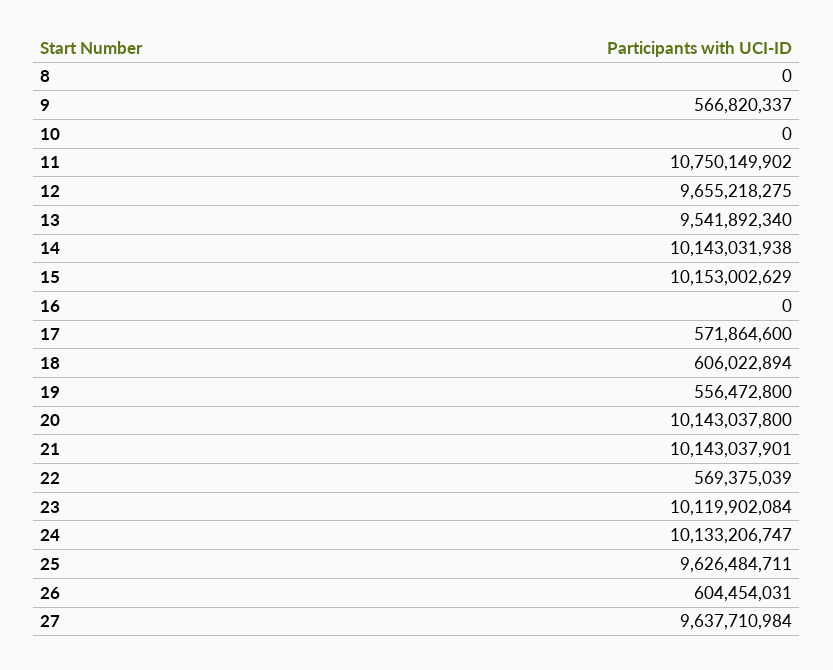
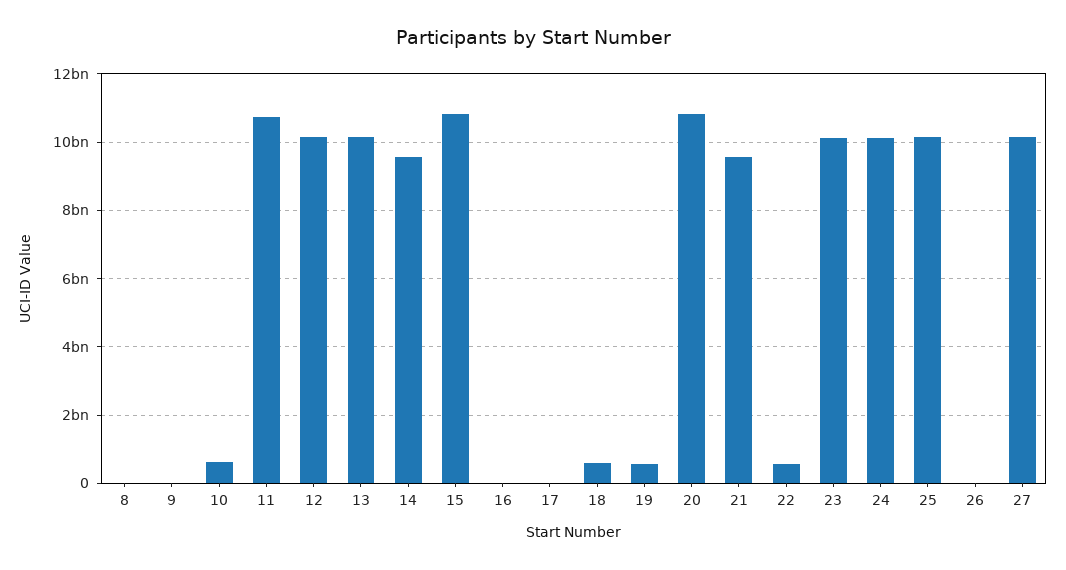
9: 566820337 -> 0
10: 0 -> 600000000
12: 9655218275 -> 10200000000
13: 9541892340 -> 10200000000
14: 10143031938 -> 9600000000
15: 10153002629 -> 10800000000
17: 571864600 -> 0
20: 10143037800 -> 10800000000
21: 10143037901 -> 9600000000
25: 9626484711 -> 10200000000
26: 604454031 -> 0
27: 9637710984 -> 10200000000

